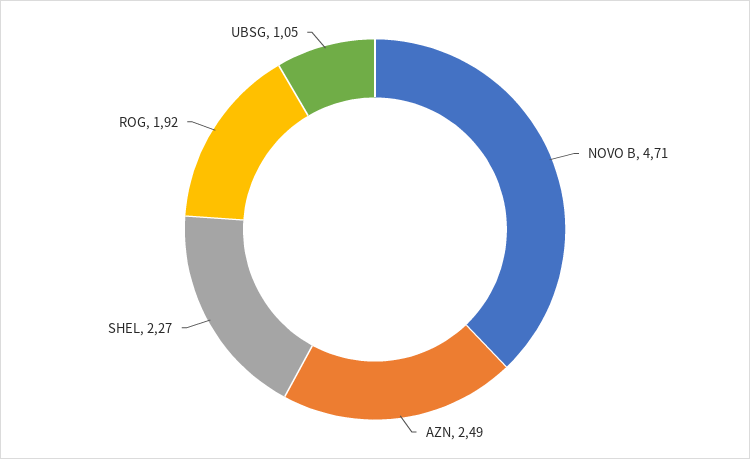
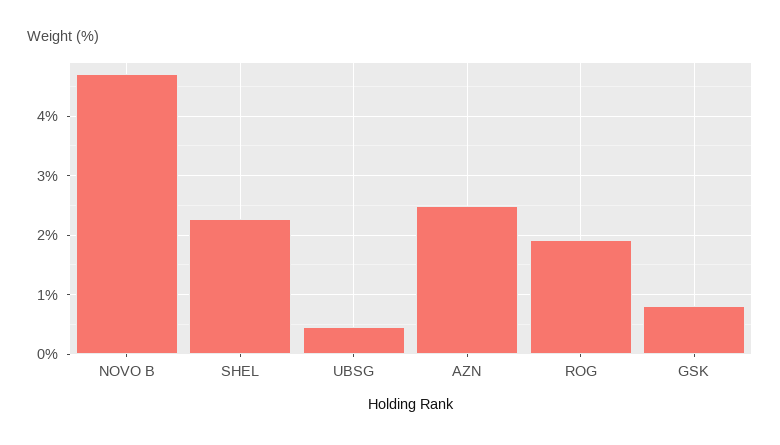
UBSG: 1.05 -> 0.4
GSK: none -> 0.8

